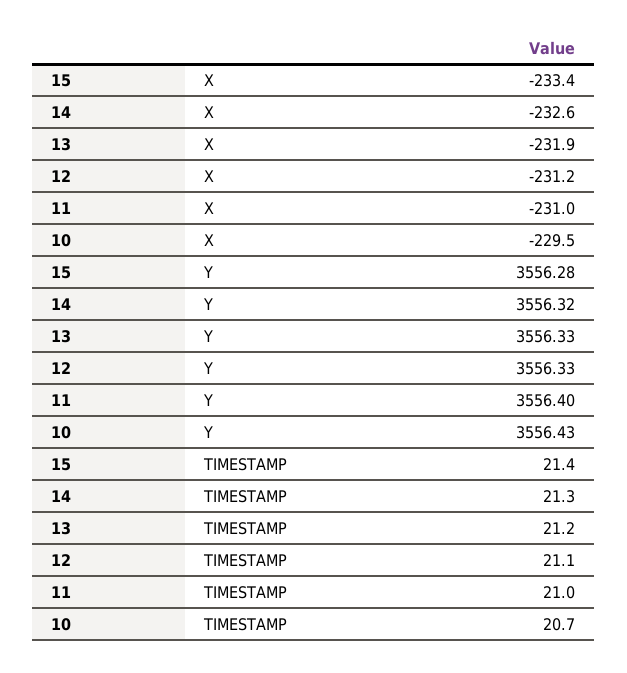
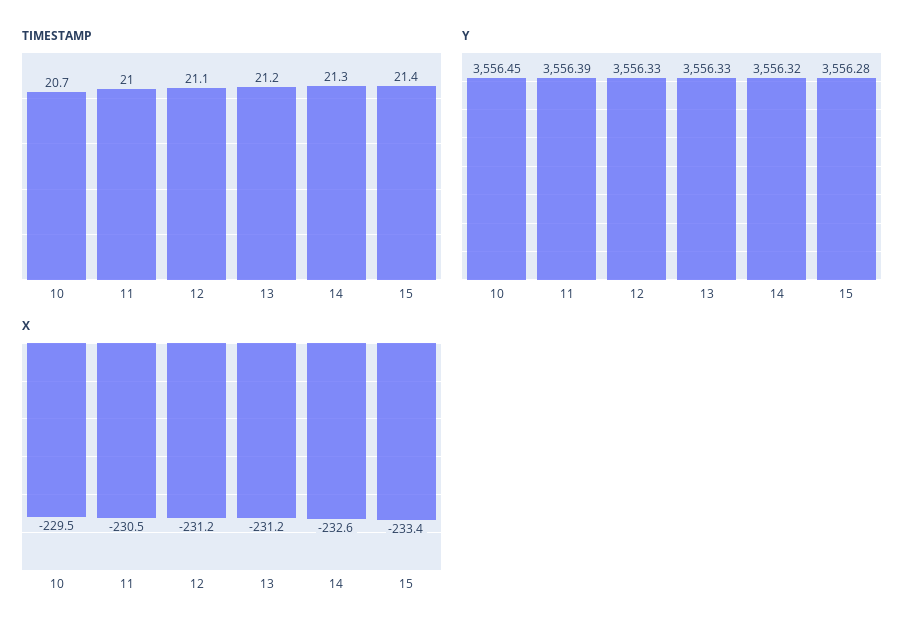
X, 13: -231.9 -> -231.2
X, 11: -231 -> -230.5
Y, 11: 3556.4 -> 3556.39
Y, 10: 3556.43 -> 3556.45

